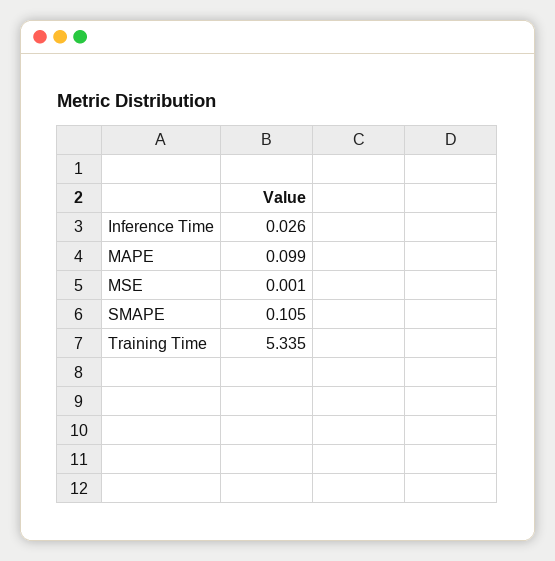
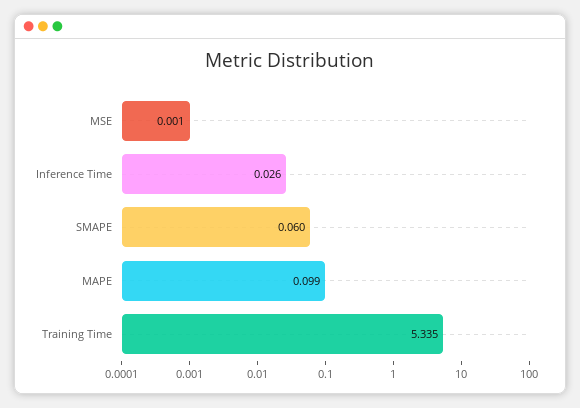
SMAPE: 0.105 -> 0.06

